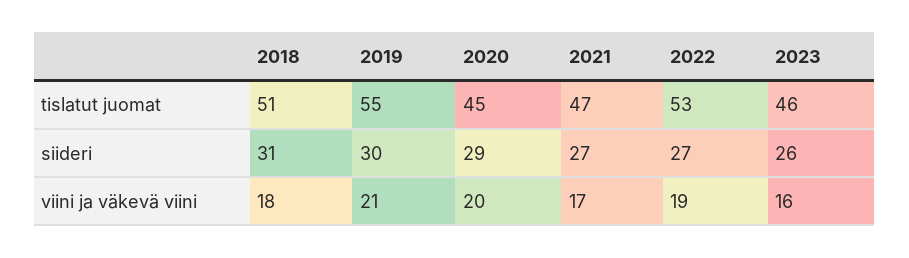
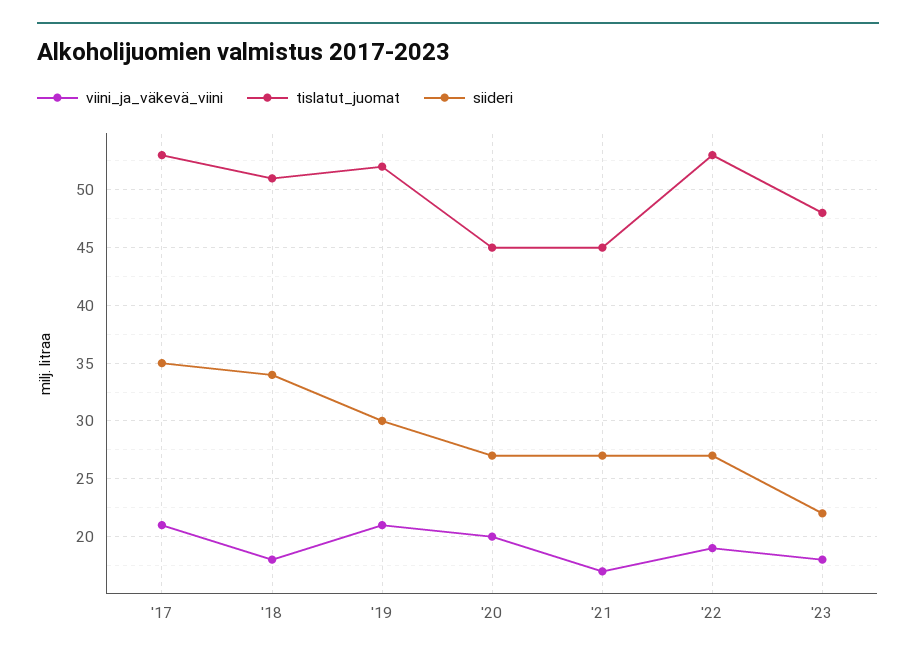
tislatut juomat, 2019: 55 -> 52
tislatut juomat, 2021: 47 -> 45
tislatut juomat, 2023: 46 -> 48
siideri, 2018: 31 -> 34
siideri, 2020: 29 -> 27
siideri, 2023: 26 -> 22
viini ja väkevä viini, 2023: 16 -> 18
viini ja väkevä viini, '17: none -> 21
tislatut juomat, '17: none -> 53
siideri, '17: none -> 35

